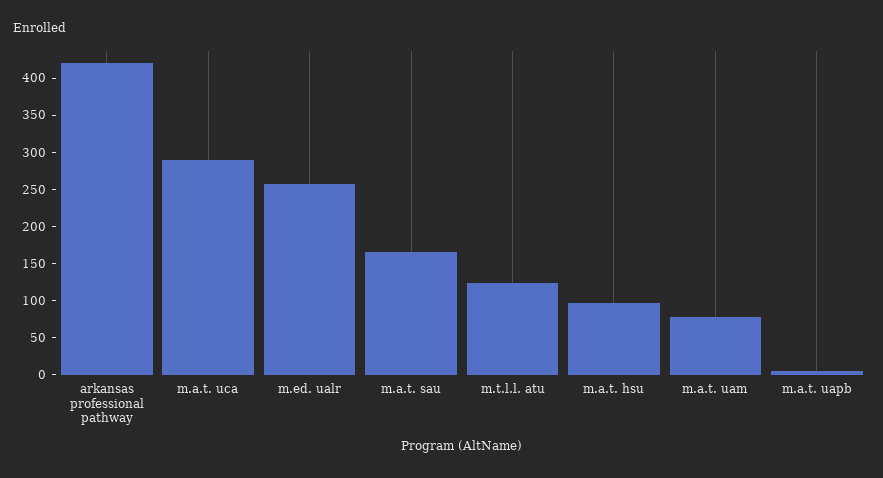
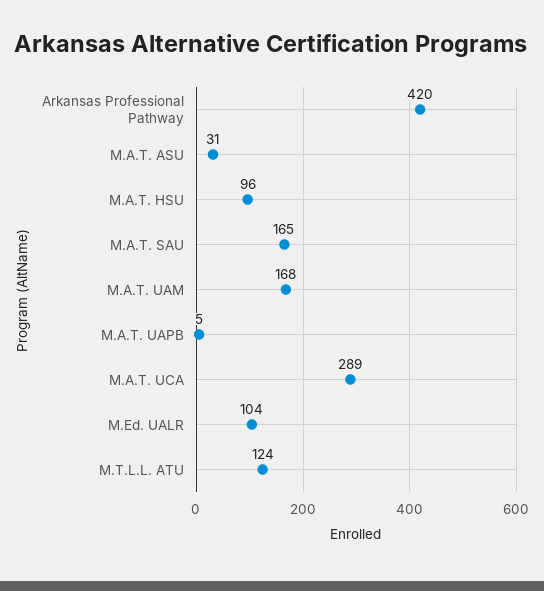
m.ed. ualr: 250 -> 104
m.a.t. uam: 75 -> 168
M.A.T. ASU: none -> 31

